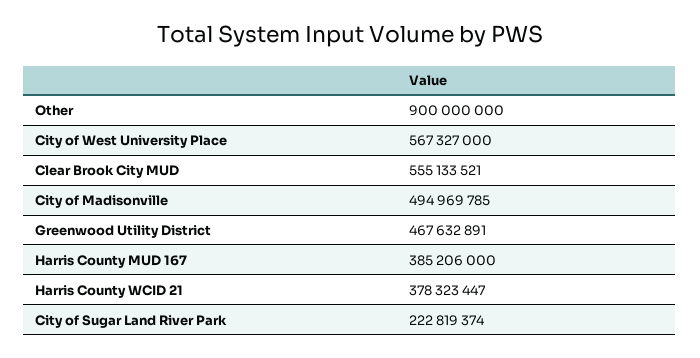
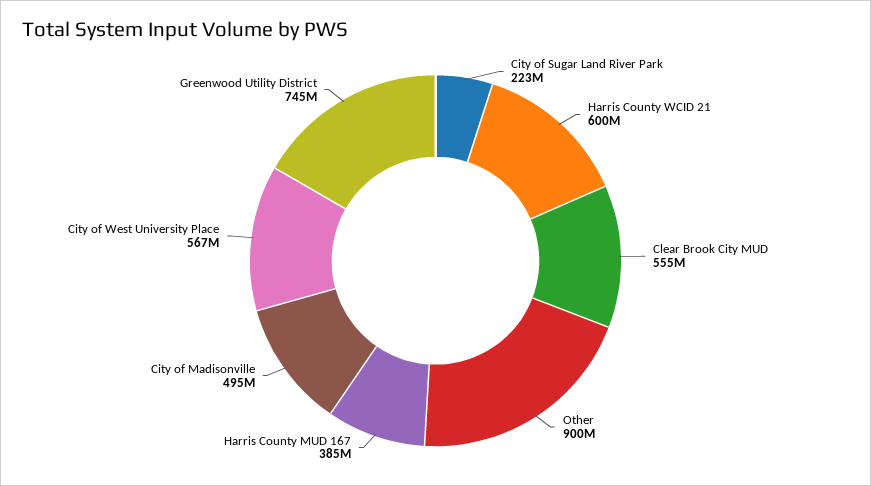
Greenwood Utility District: 467632891 -> 745000000
Harris County WCID 21: 378323447 -> 600000000

